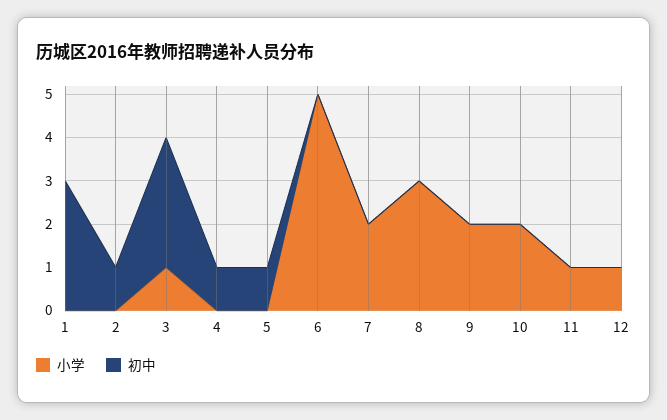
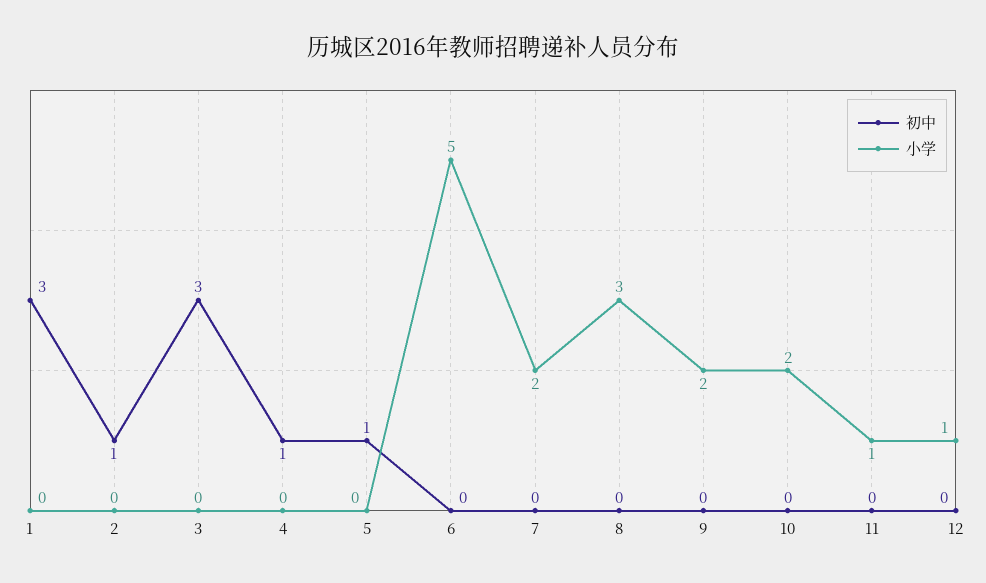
小学, 3: 1 -> 0

